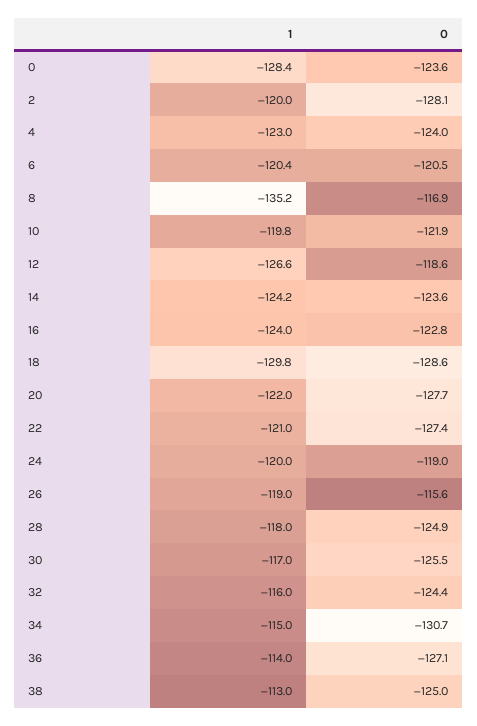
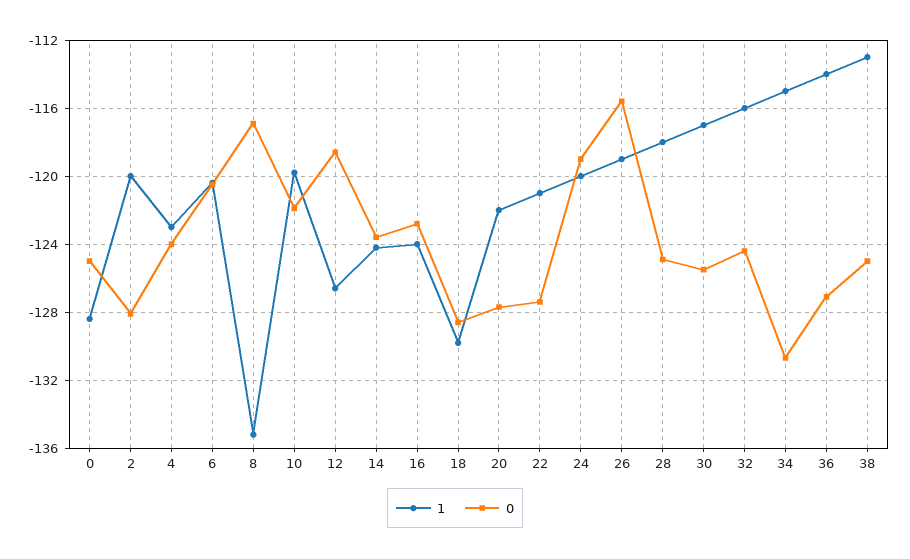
0, 0: -123.6 -> -125

